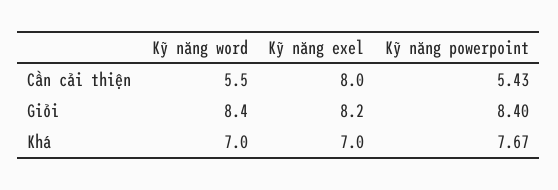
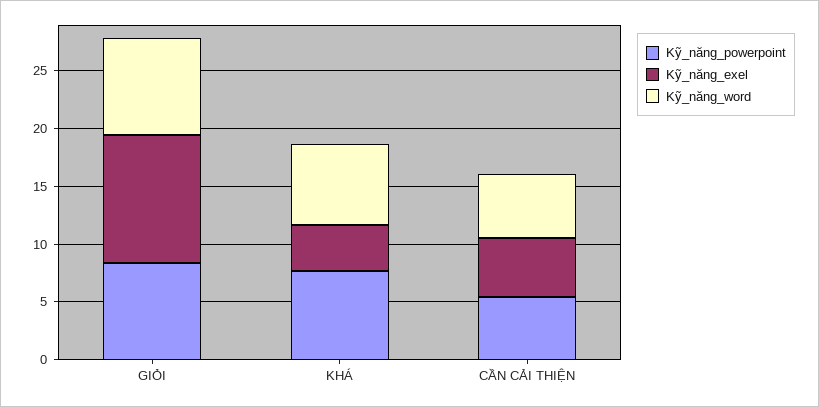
Kỹ năng exel, Cần cải thiện: 8 -> 5
Kỹ năng exel, Giỏi: 8.2 -> 11
Kỹ năng exel, Khá: 7 -> 4

